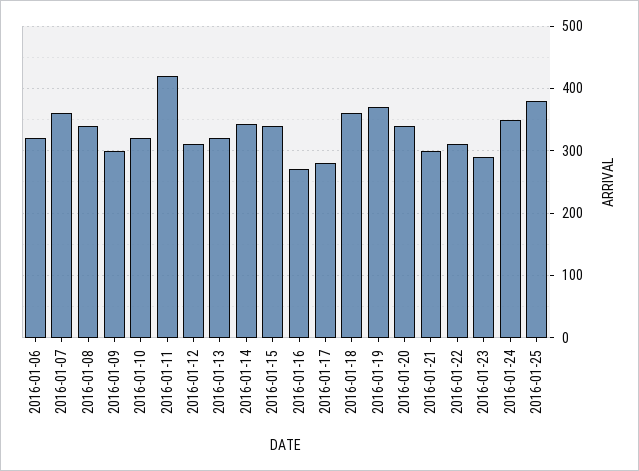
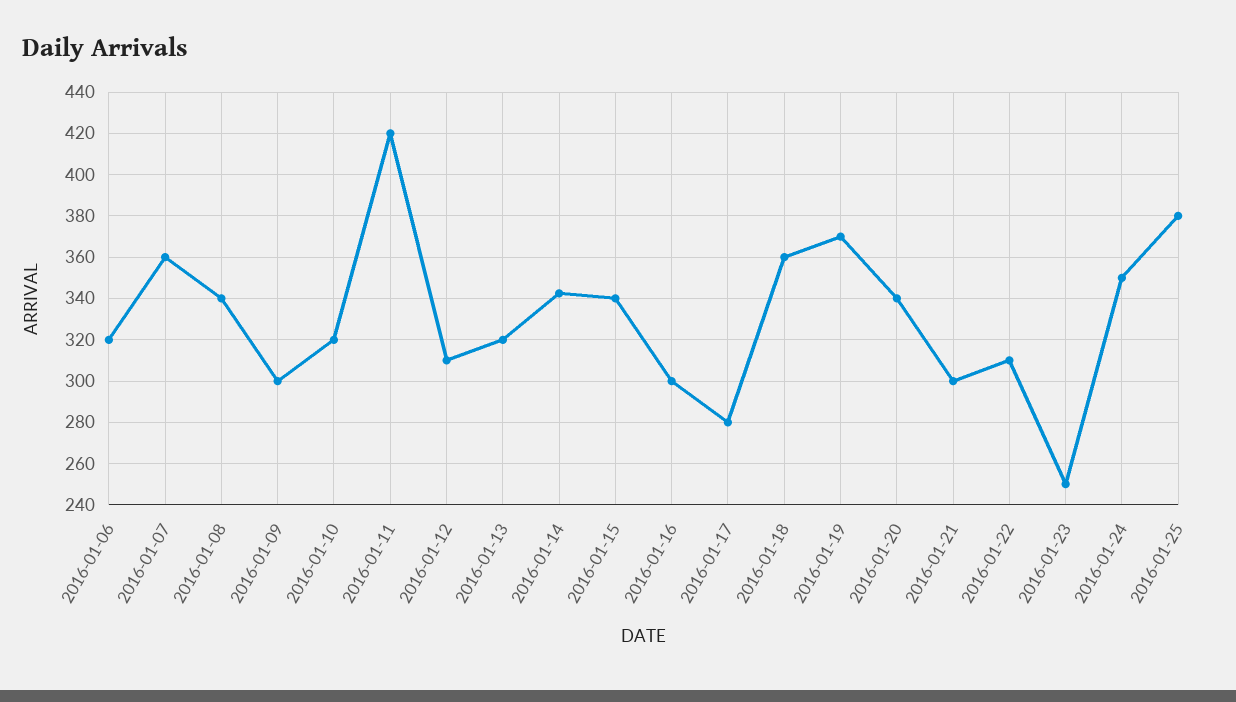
2016-01-16: 270 -> 300
2016-01-23: 290 -> 250

